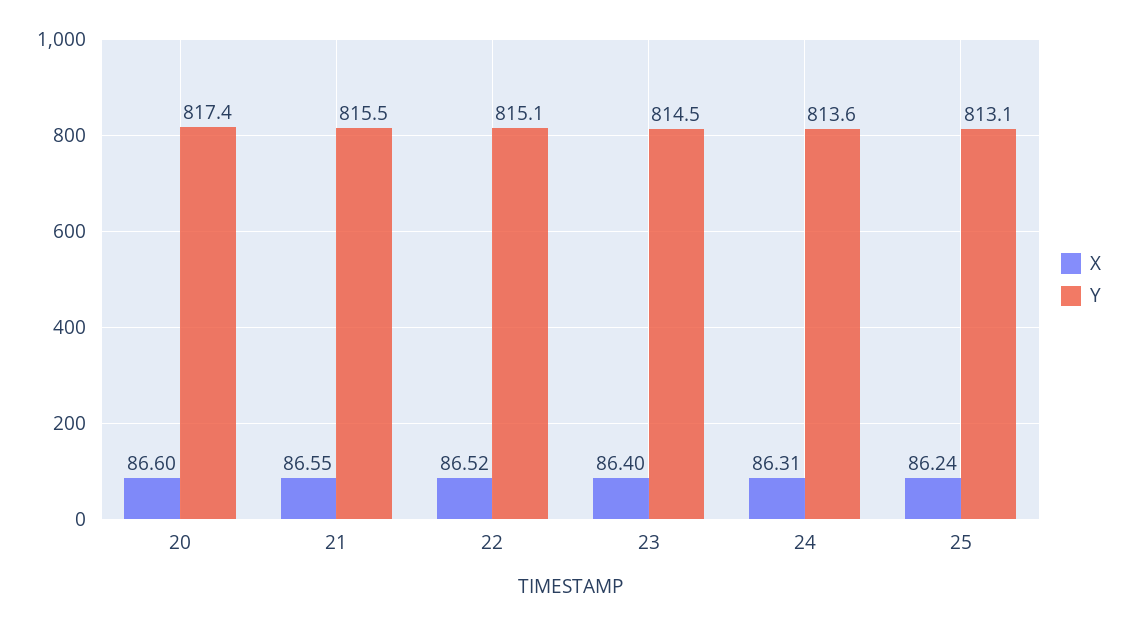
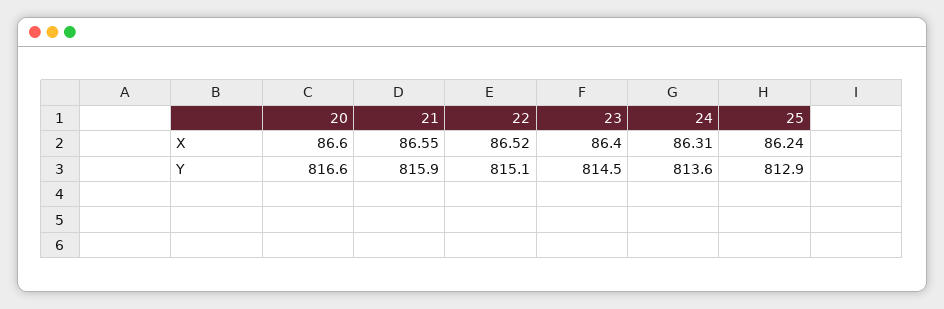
Y, 20: 817.4 -> 816.6
Y, 21: 815.5 -> 815.9
Y, 25: 813.1 -> 812.9

